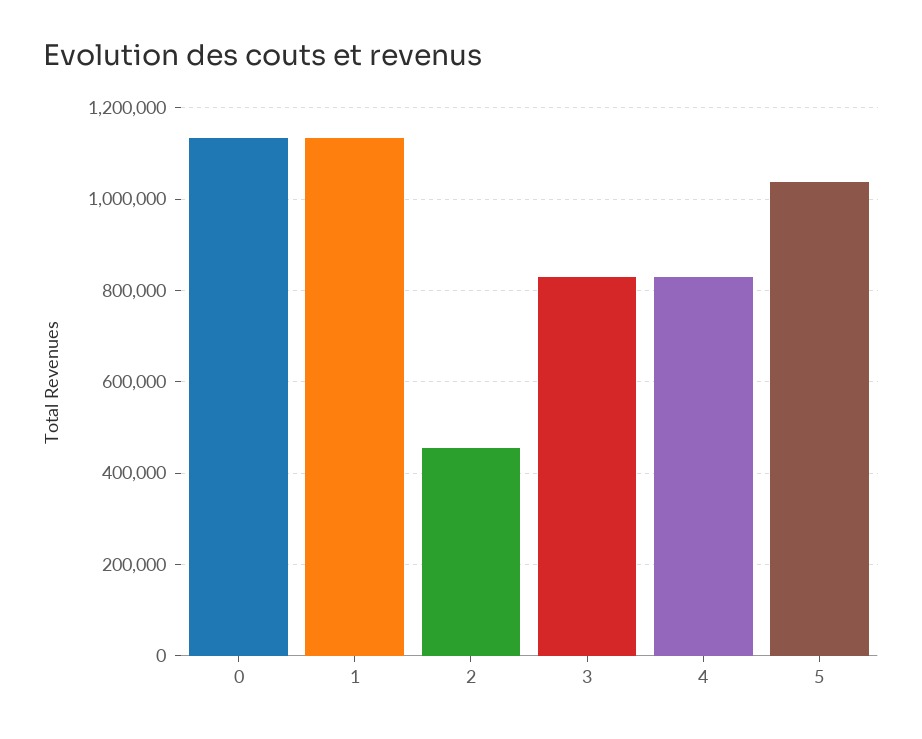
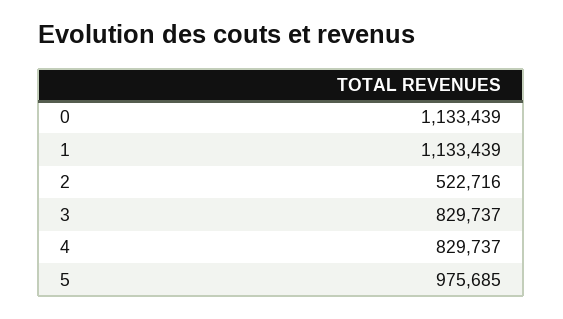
2: 460000 -> 522716
5: 1040000 -> 975685

